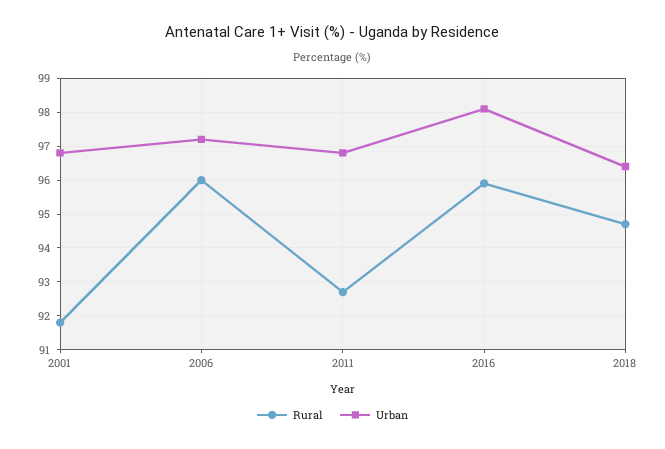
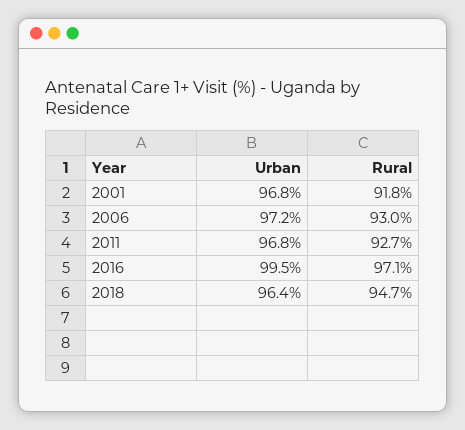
Rural, 2006: 96 -> 93
Rural, 2016: 96 -> 97.1
Urban, 2016: 98 -> 99.5

